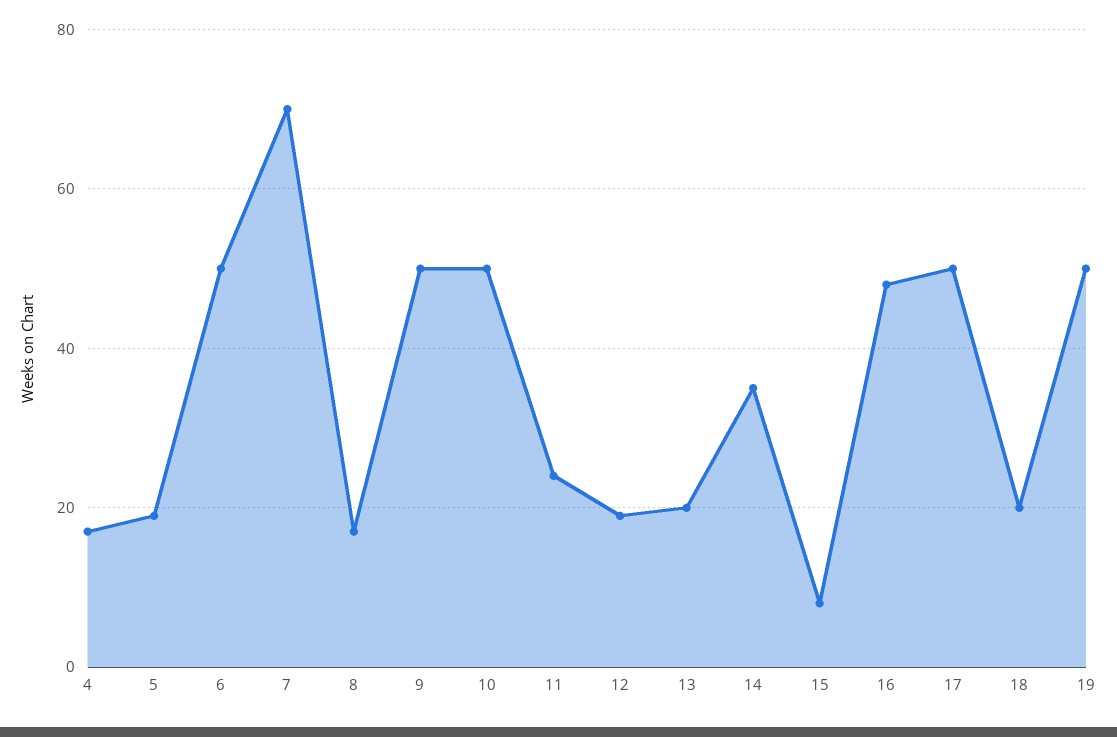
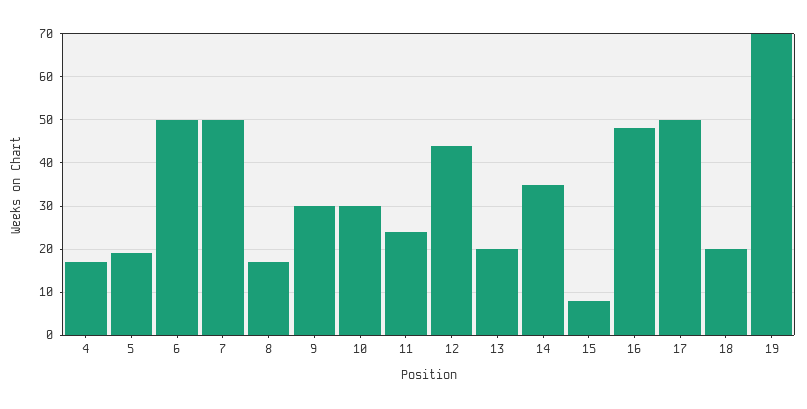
7: 70 -> 50
9: 50 -> 30
10: 50 -> 30
12: 20 -> 45
19: 50 -> 70

